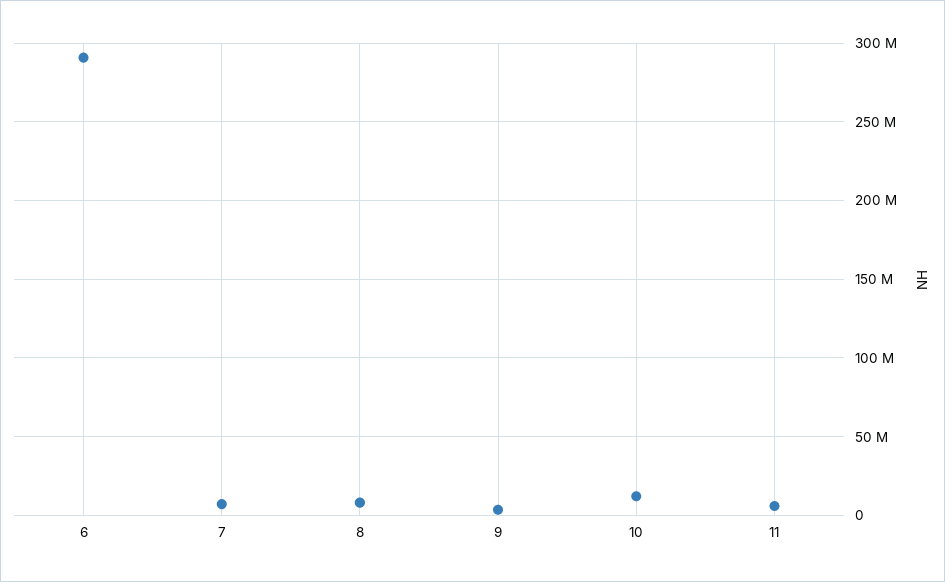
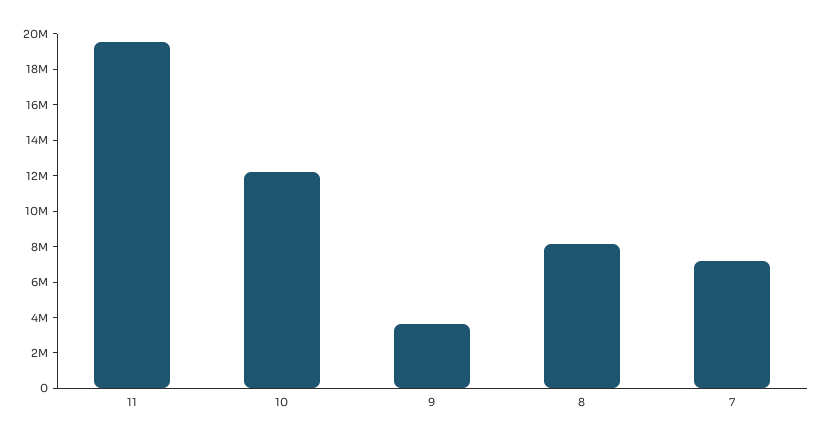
6: 290000000 -> none
11: 5000000 -> 19500000

